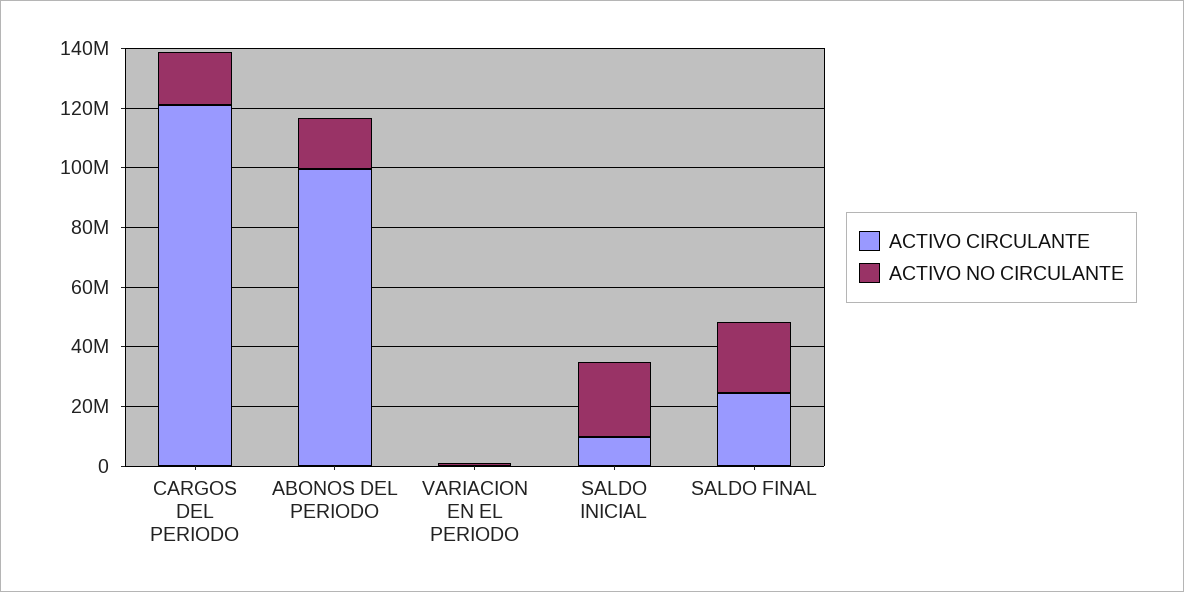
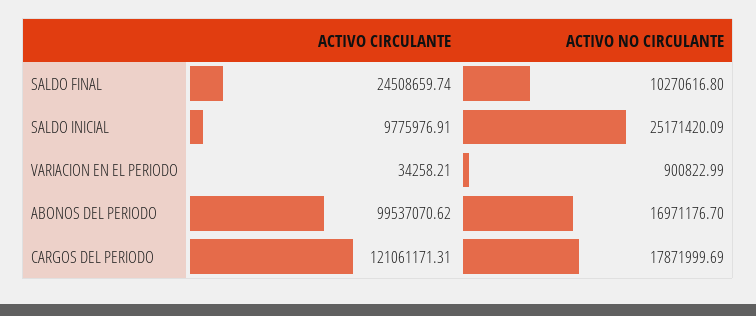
ACTIVO NO CIRCULANTE, SALDO FINAL: 25000000 -> 10270616.8

